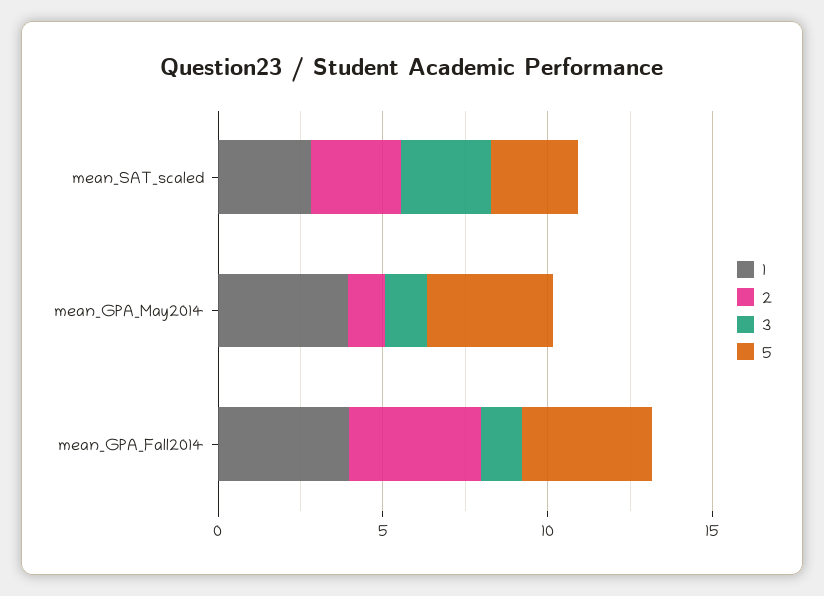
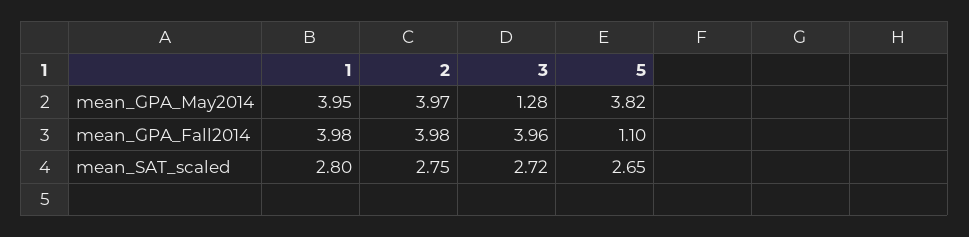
2, mean_GPA_May2014: 1 -> 3.97
3, mean_GPA_Fall2014: 1 -> 3.96
5, mean_GPA_Fall2014: 4 -> 1.1

